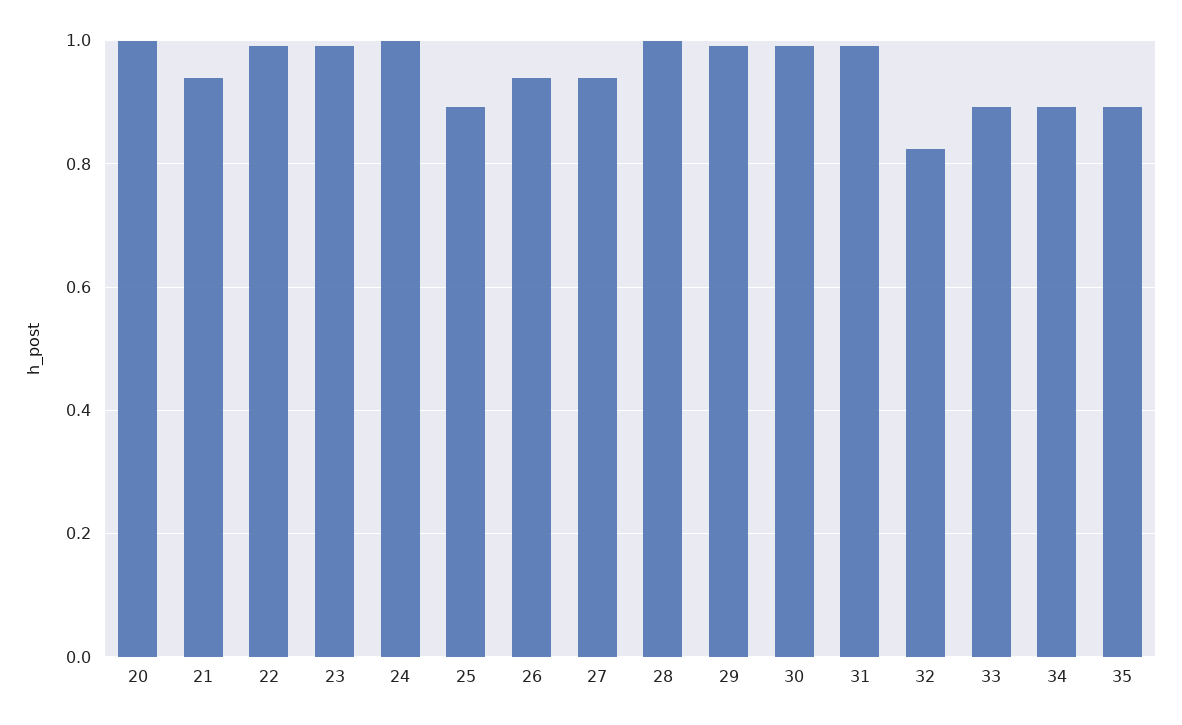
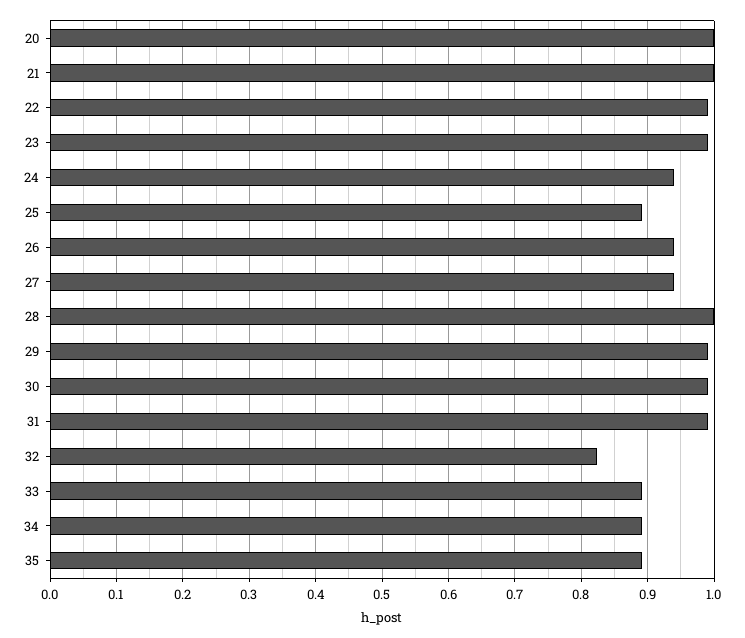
21: 0.94 -> 1
24: 1 -> 0.94

